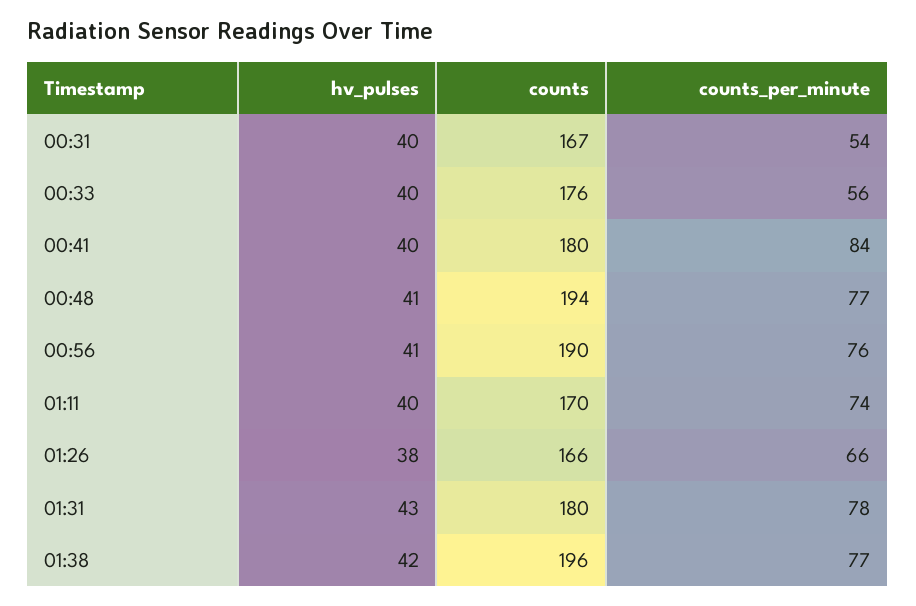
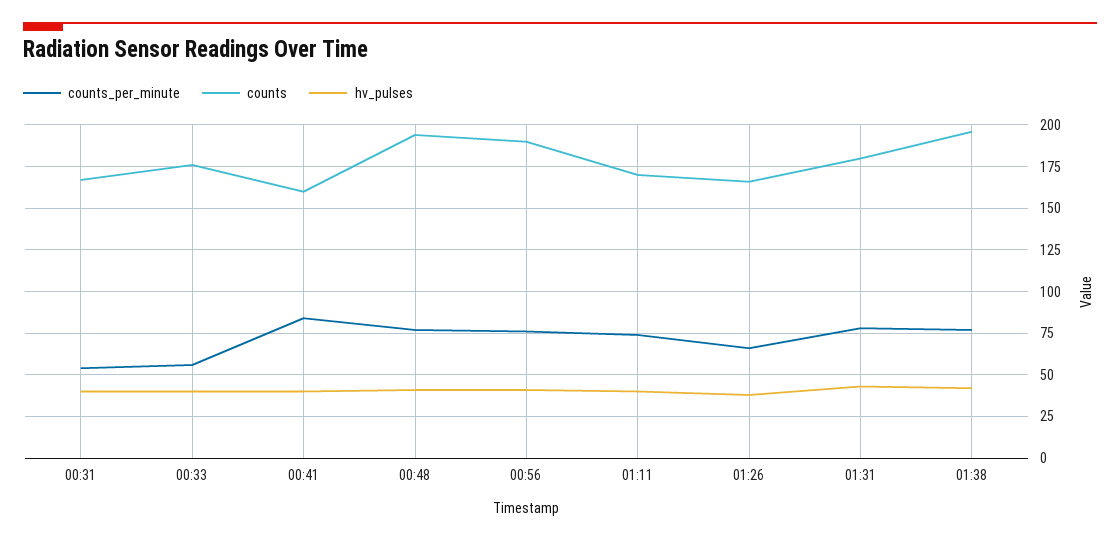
counts, 00:41: 180 -> 160

